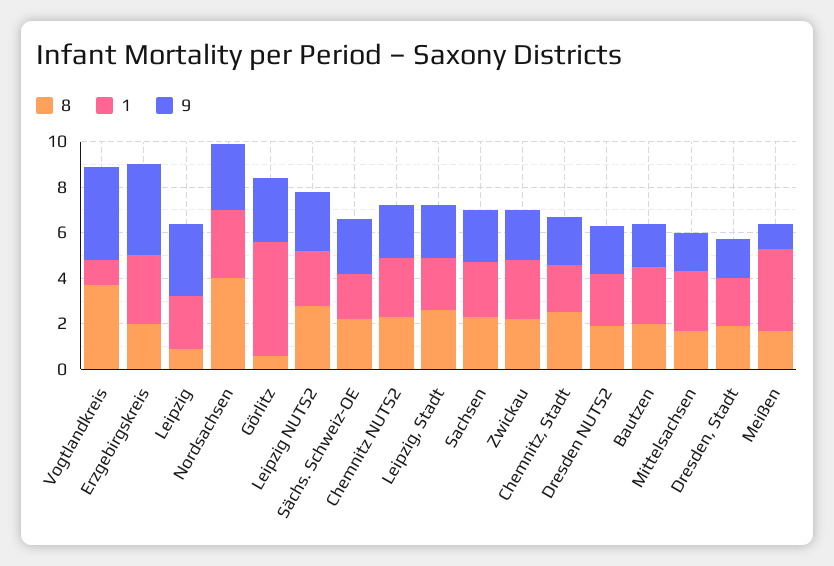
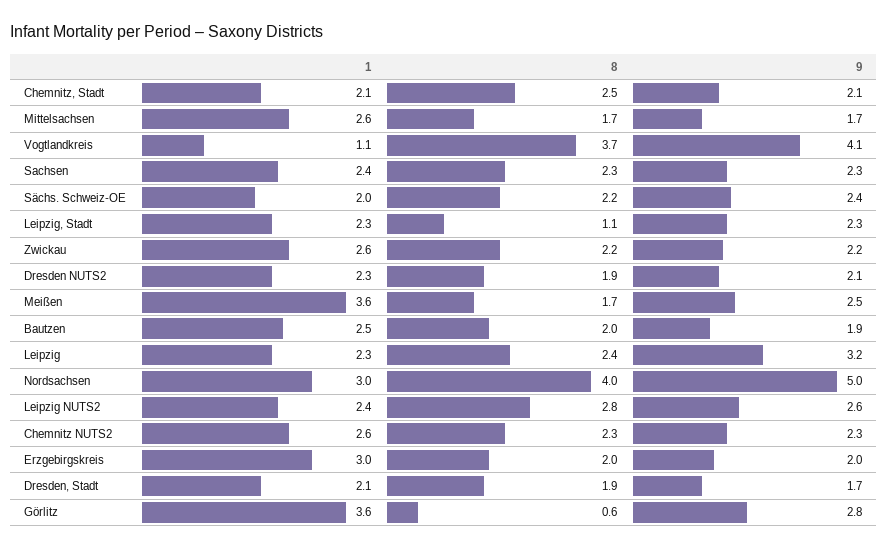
9, Erzgebirgskreis: 4 -> 2
8, Leipzig: 1 -> 2.4
9, Nordsachsen: 3 -> 5
1, Görlitz: 5 -> 3.6
8, Leipzig, Stadt: 2.5 -> 1.1
9, Meißen: 1 -> 2.5

